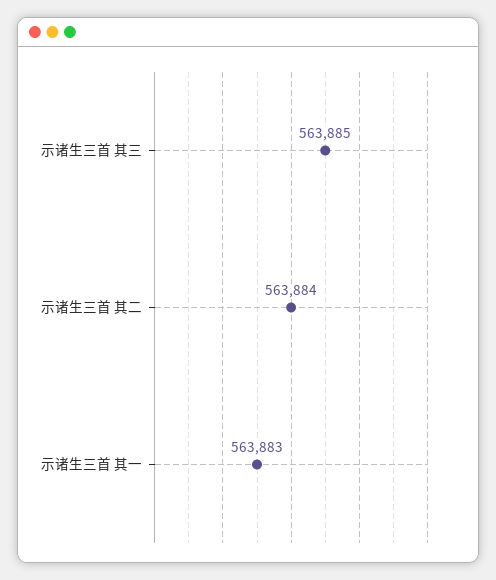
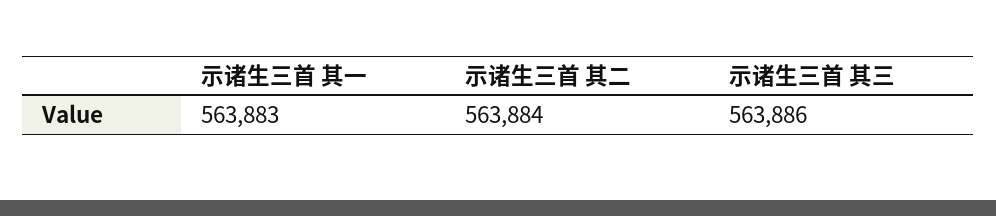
示诸生三首 其三: 563885 -> 563886

